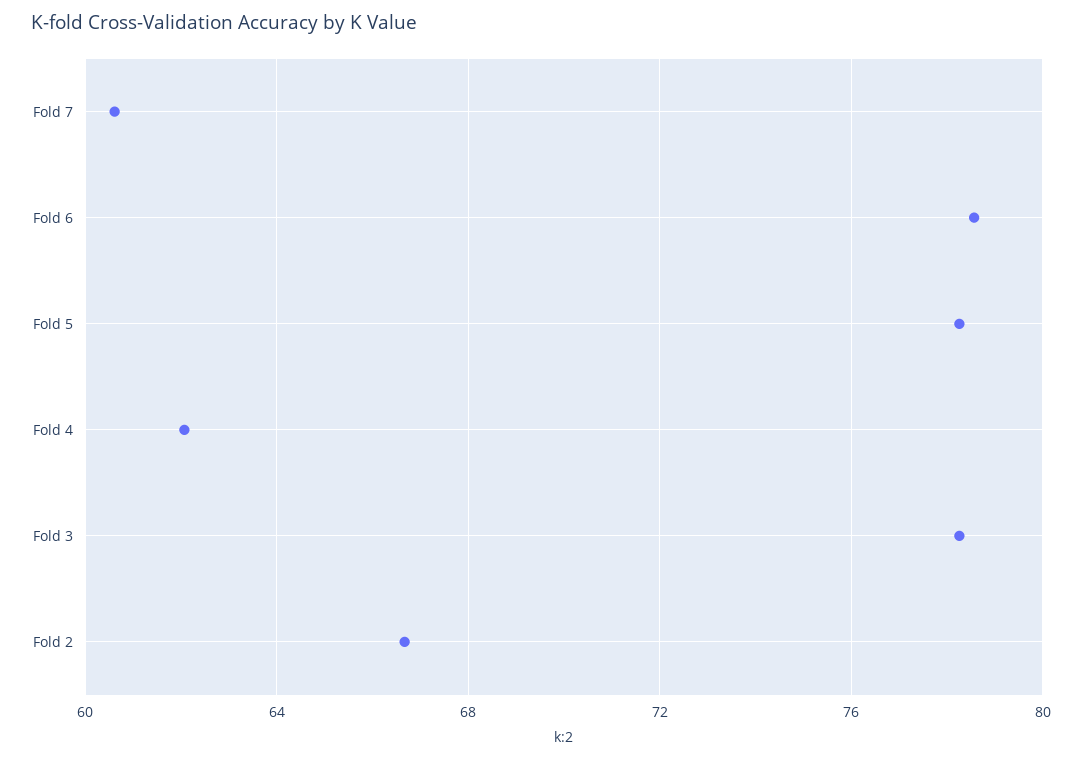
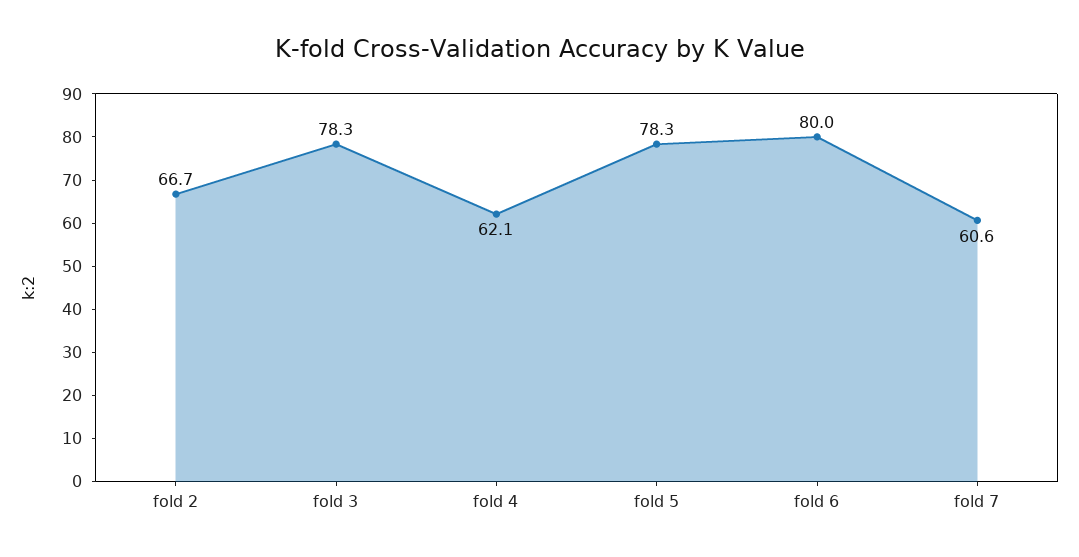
Fold 6: 78.5 -> 80

